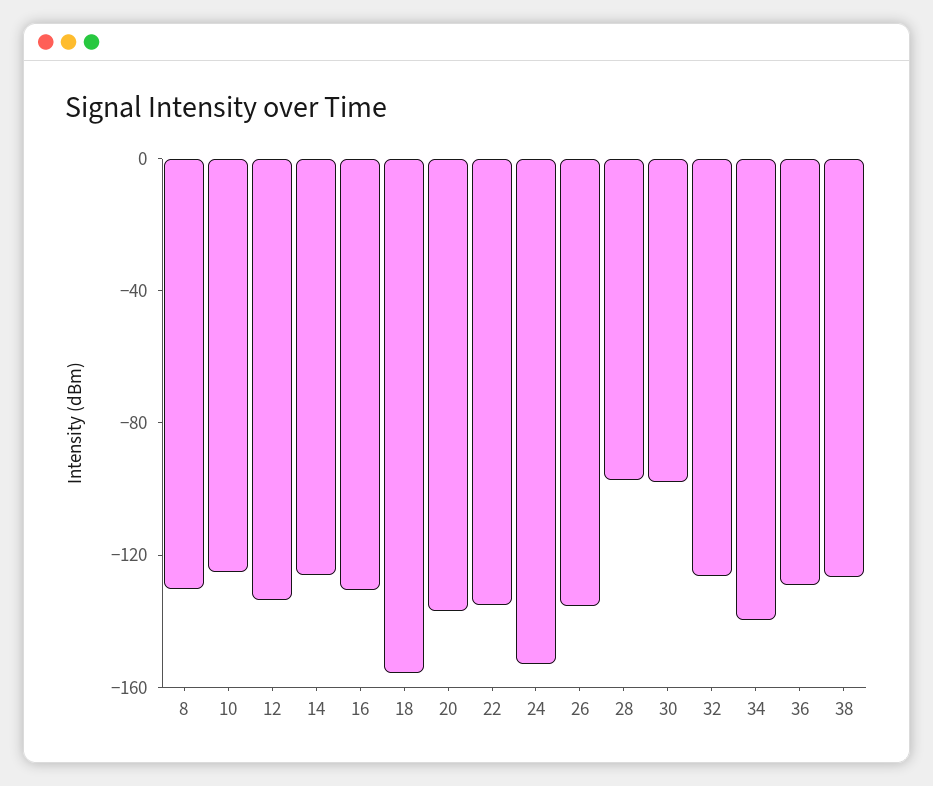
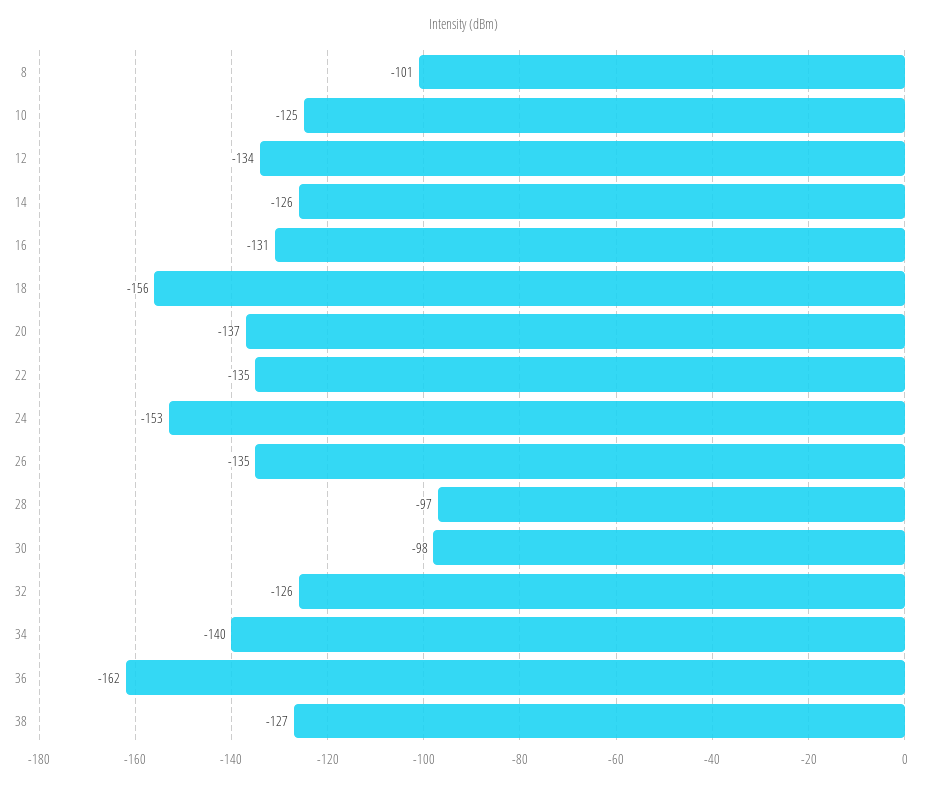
8: -130 -> -101
36: -130 -> -162

